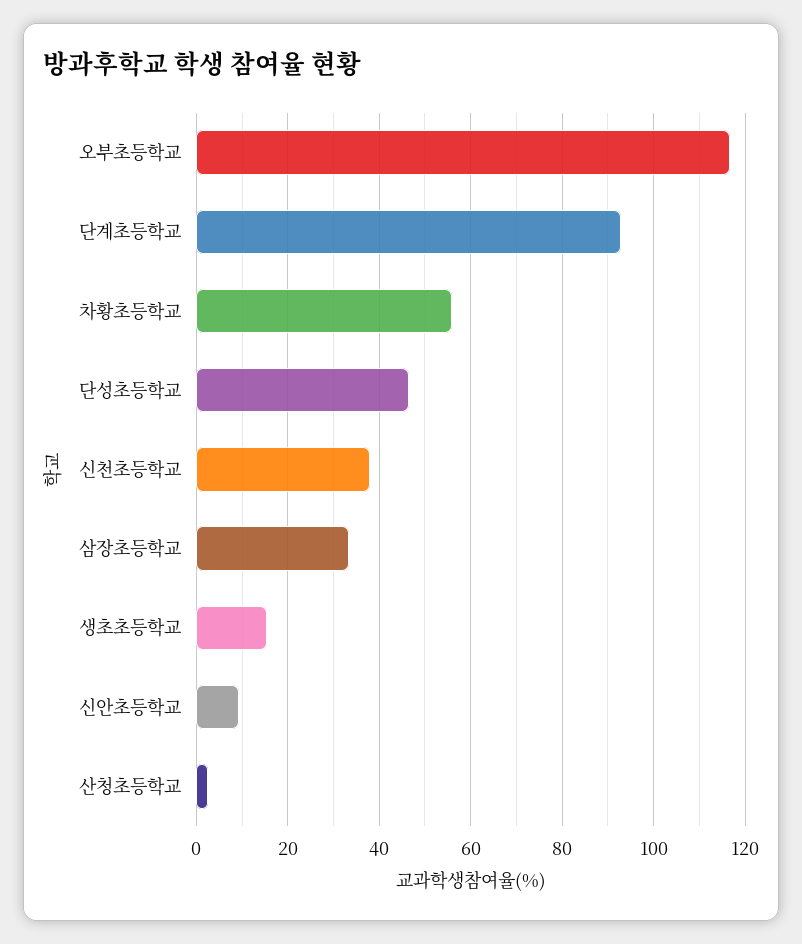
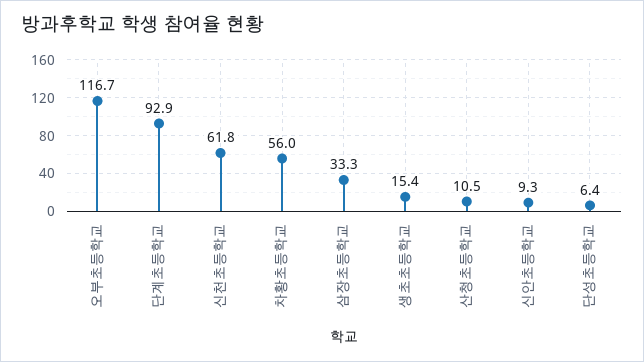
단성초등학교: 46 -> 6.4
신천초등학교: 38 -> 61.8
산청초등학교: 2 -> 10.5

